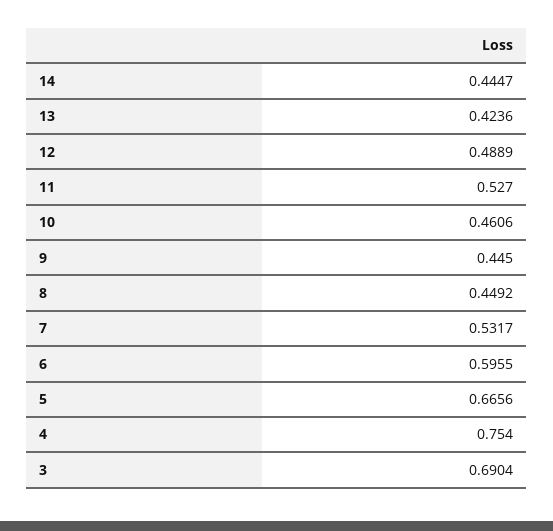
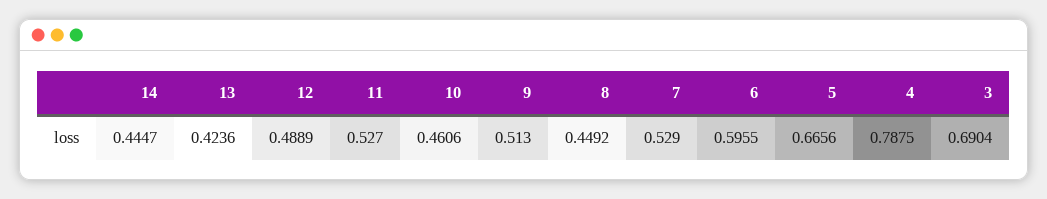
9: 0.445 -> 0.513
7: 0.5317 -> 0.529
4: 0.754 -> 0.7875

